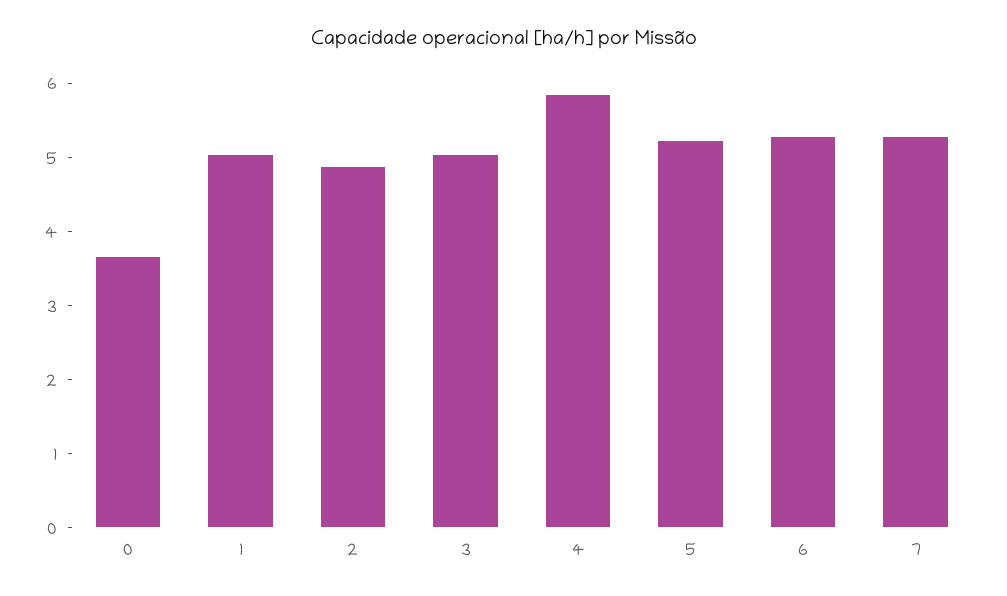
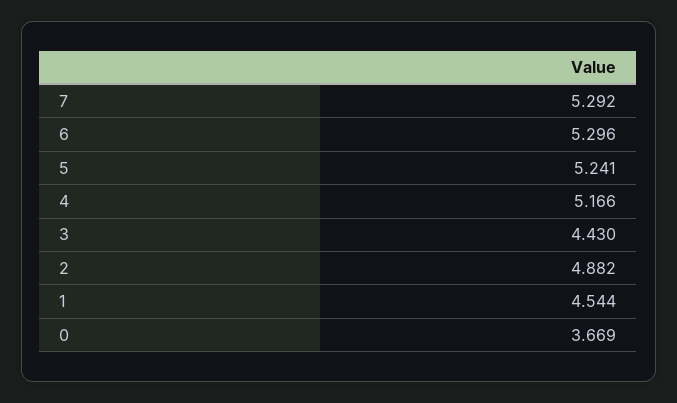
1: 5 -> 4.544
3: 5 -> 4.43
4: 5.8 -> 5.166

